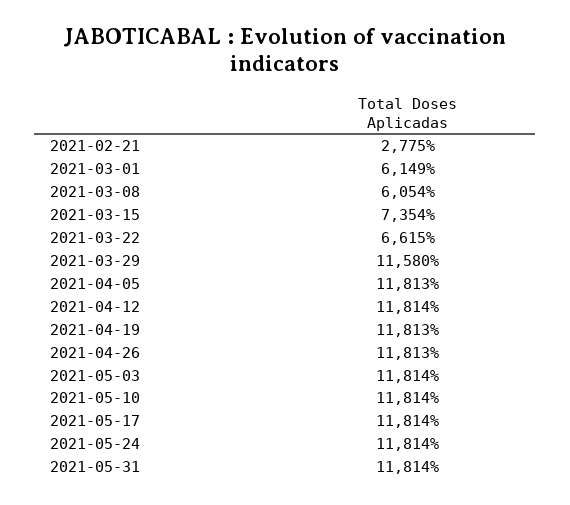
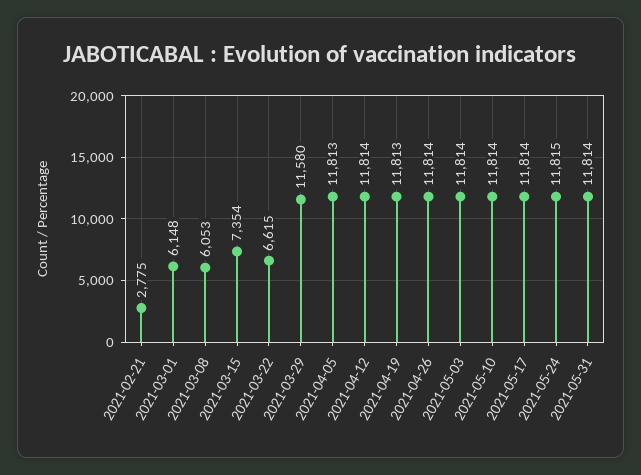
2021-03-01: 6149 -> 6148
2021-03-08: 6054 -> 6053
2021-04-26: 11813 -> 11814
2021-05-24: 11814 -> 11815

